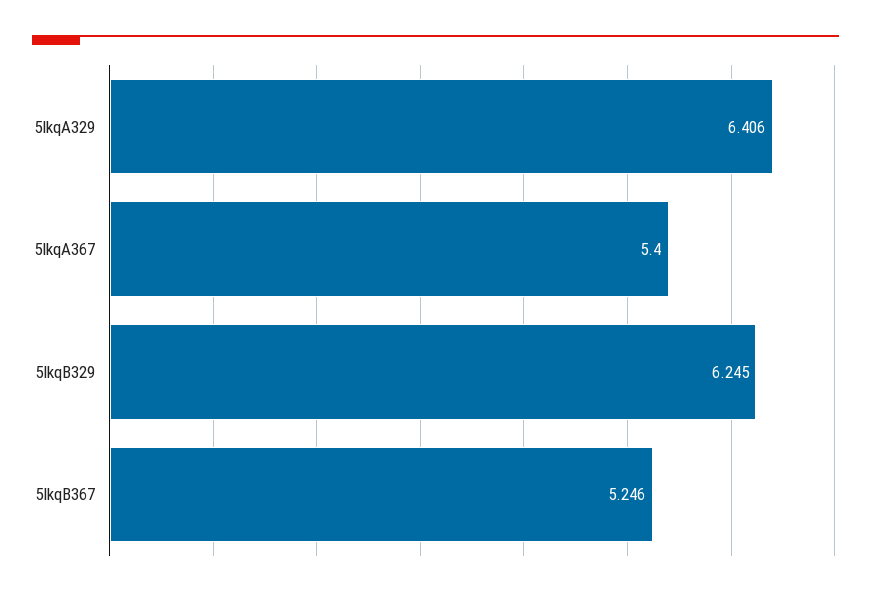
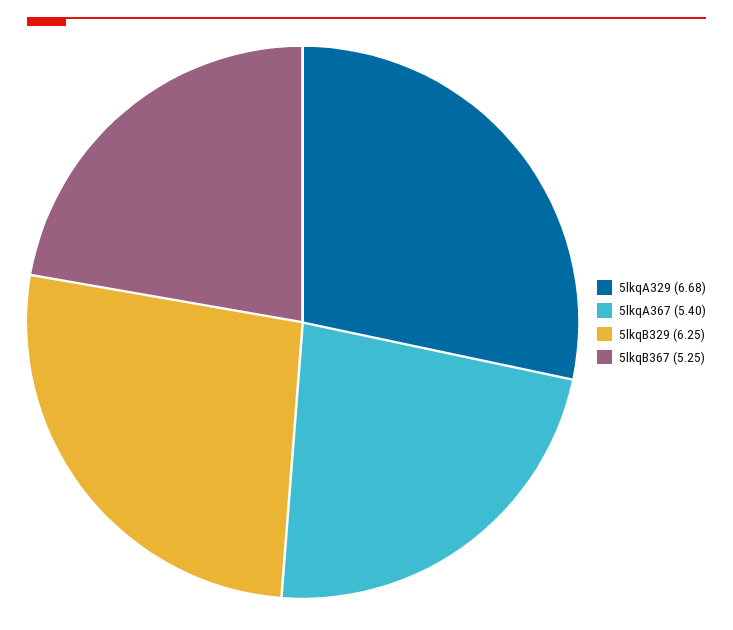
5lkqA329: 6.406 -> 6.68

